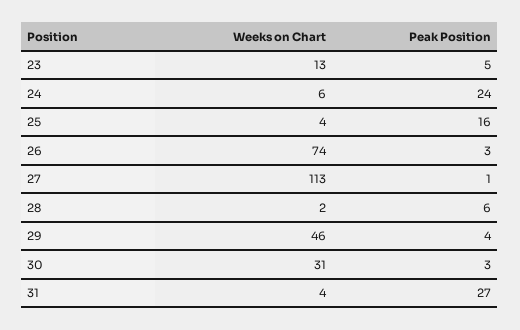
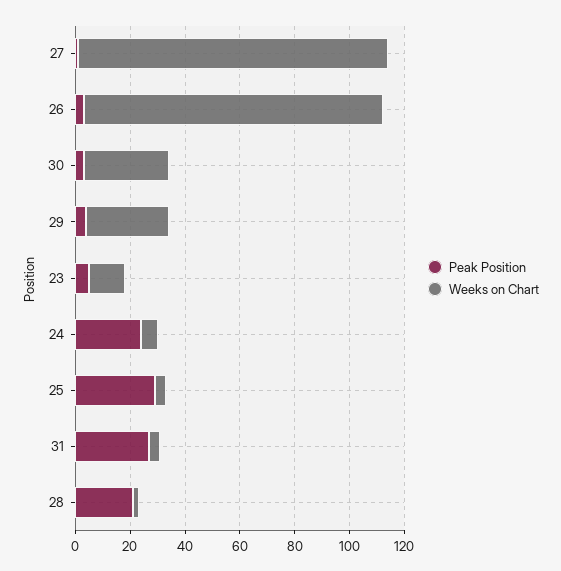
Peak Position, 25: 16 -> 30
Weeks on Chart, 26: 74 -> 110
Peak Position, 28: 6 -> 20
Weeks on Chart, 29: 46 -> 30

